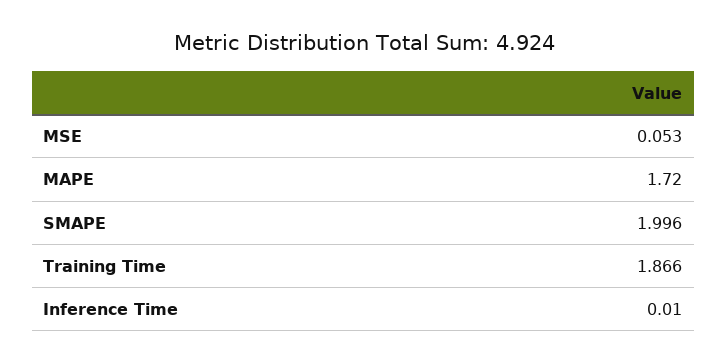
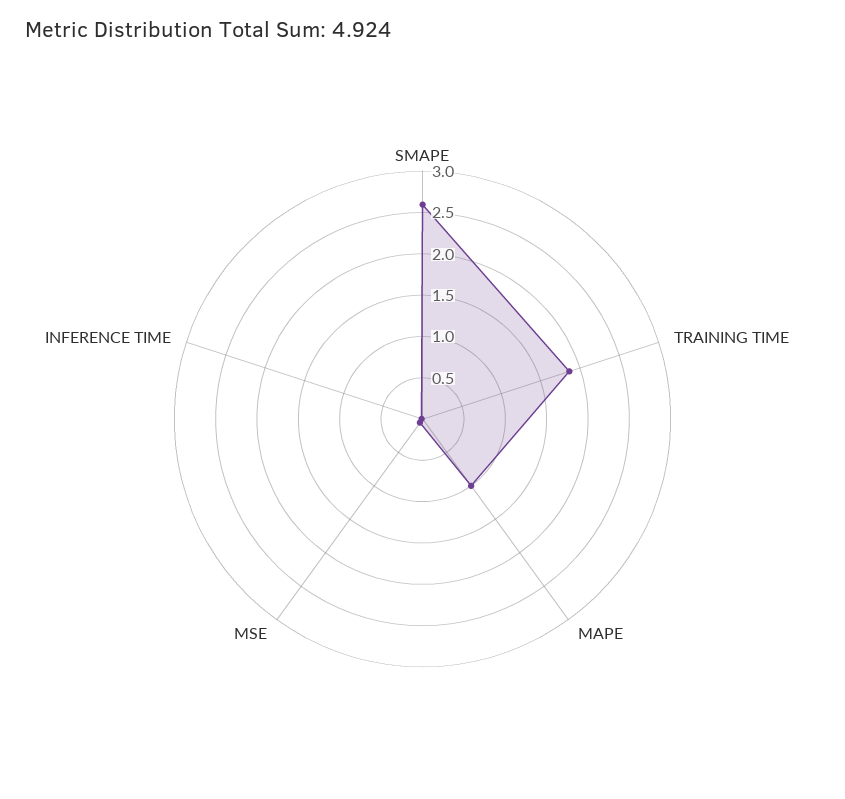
MAPE: 1.72 -> 1
SMAPE: 1.996 -> 2.6

